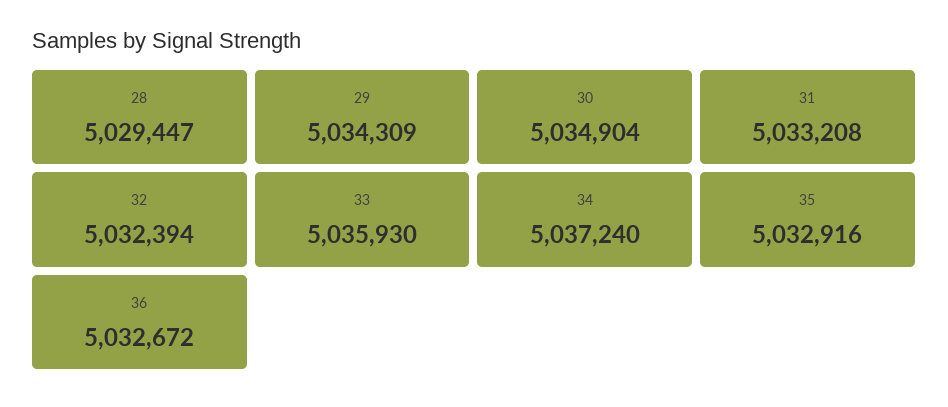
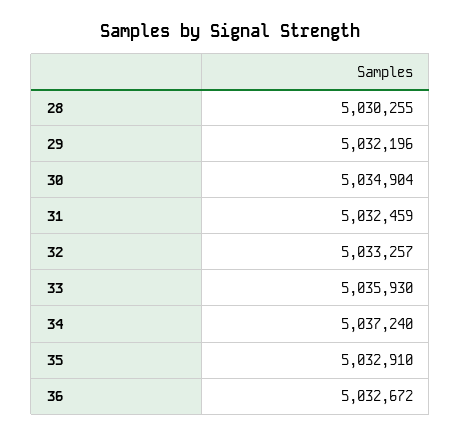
28: 5029447 -> 5030255
29: 5034309 -> 5032196
31: 5033208 -> 5032459
32: 5032394 -> 5033257
35: 5032916 -> 5032910

